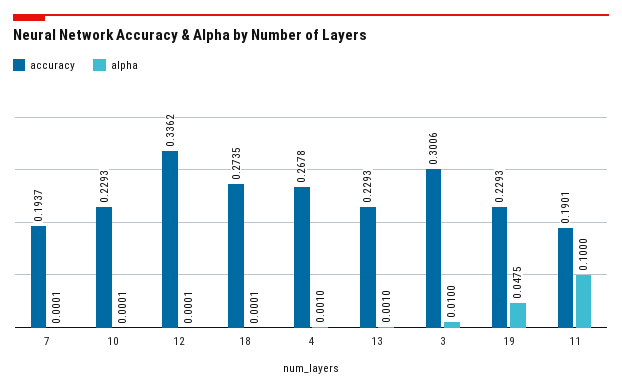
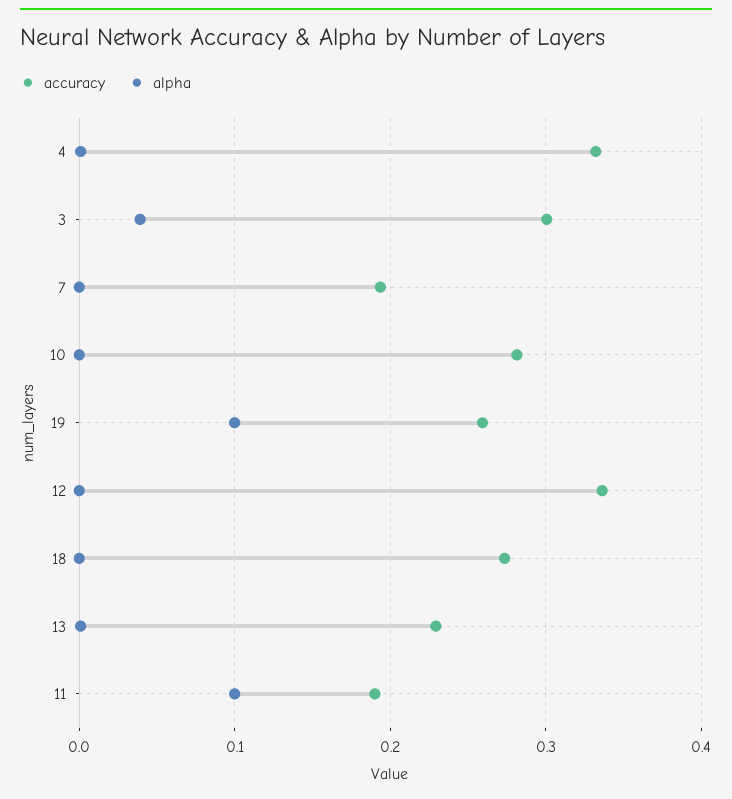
accuracy, 10: 0.2293 -> 0.28
accuracy, 4: 0.2678 -> 0.33
alpha, 3: 0.01 -> 0.04
accuracy, 19: 0.2293 -> 0.26
alpha, 19: 0.0475 -> 0.1

